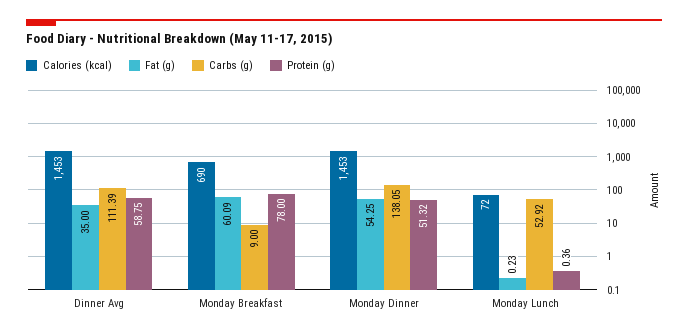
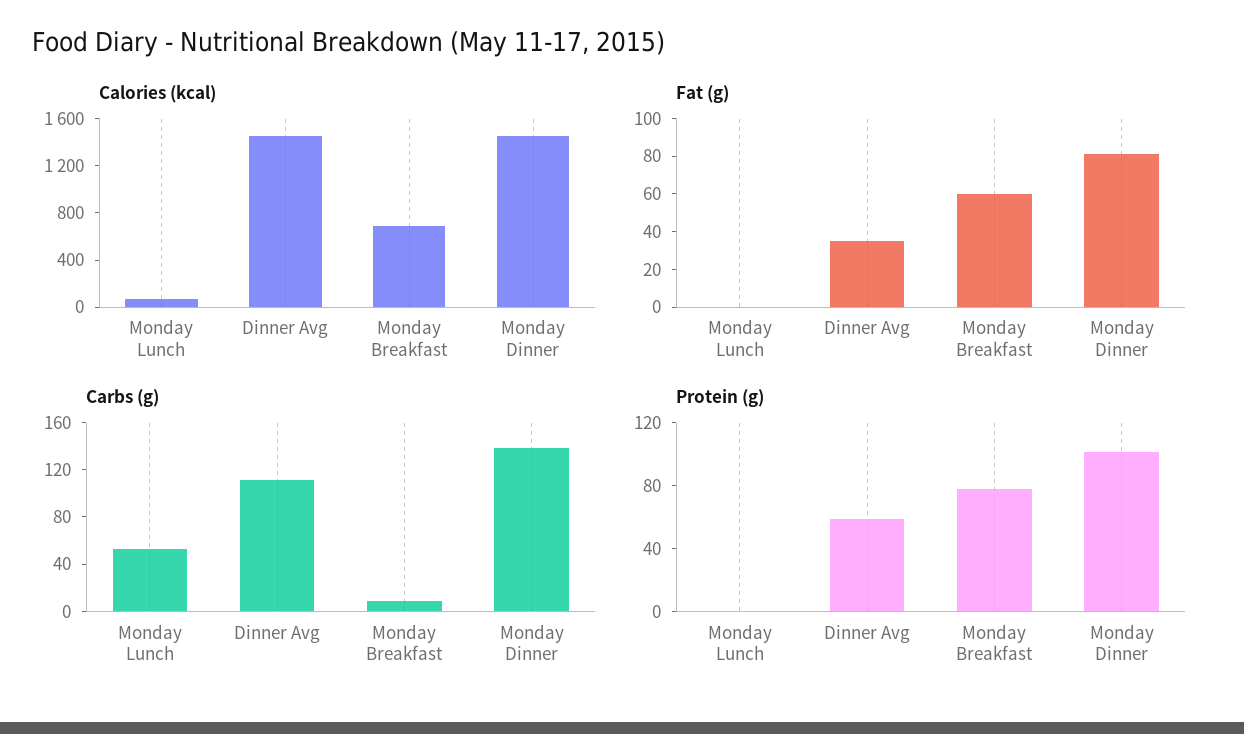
Fat (g), Monday Dinner: 54.25 -> 80
Protein (g), Monday Dinner: 51.32 -> 100

